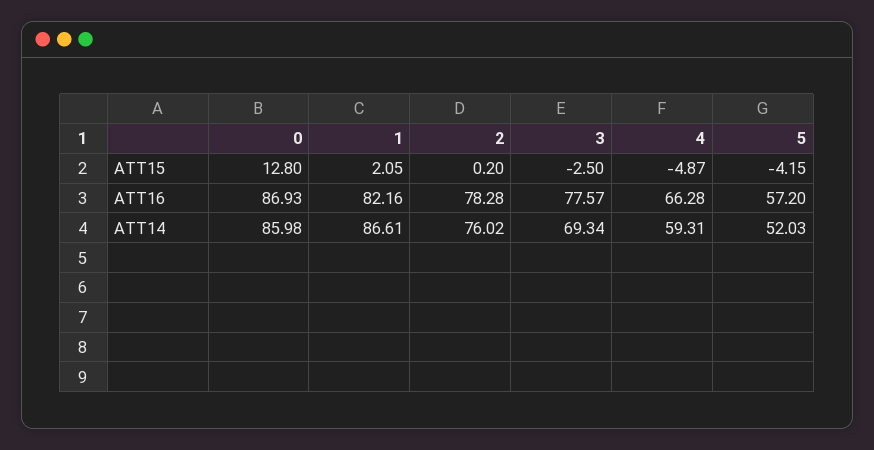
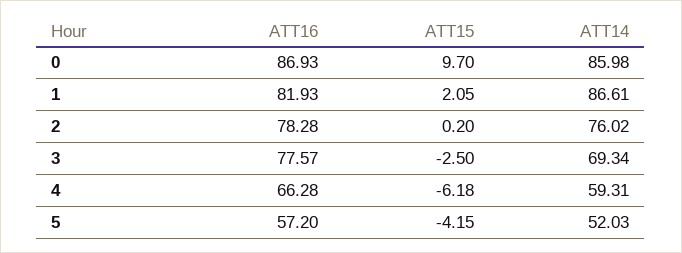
0, ATT15: 12.8 -> 9.7
4, ATT15: -4.87 -> -6.18
1, ATT16: 82.16 -> 81.93

